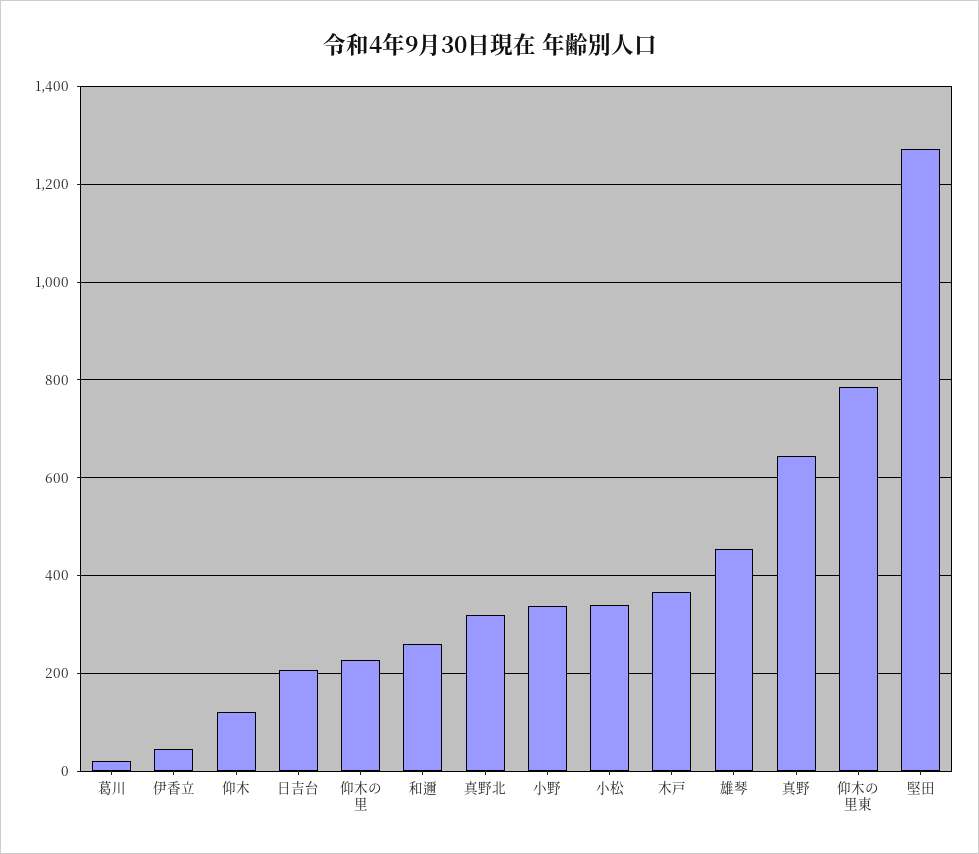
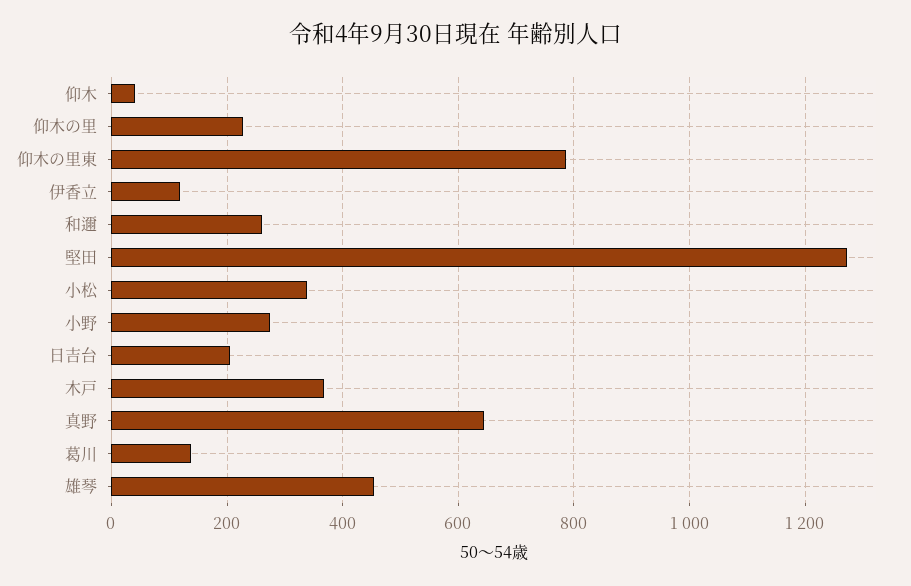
葛川: 20 -> 140
伊香立: 40 -> 120
仰木: 120 -> 40
真野北: 320 -> none
小野: 340 -> 280

